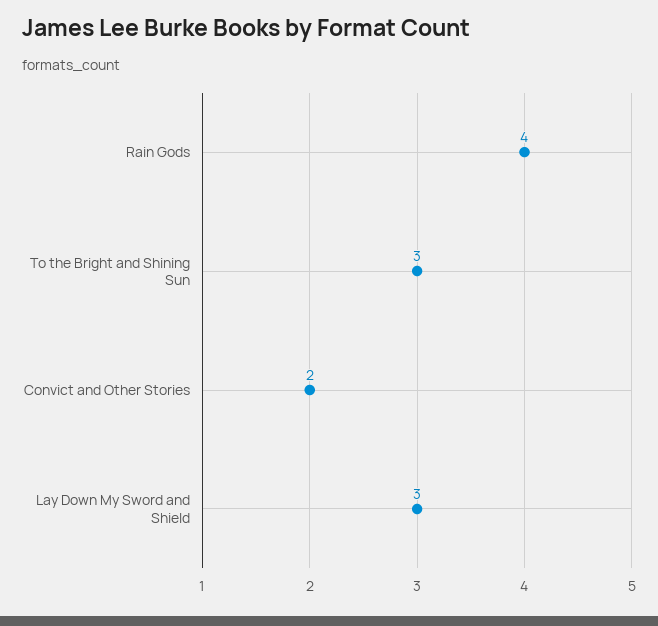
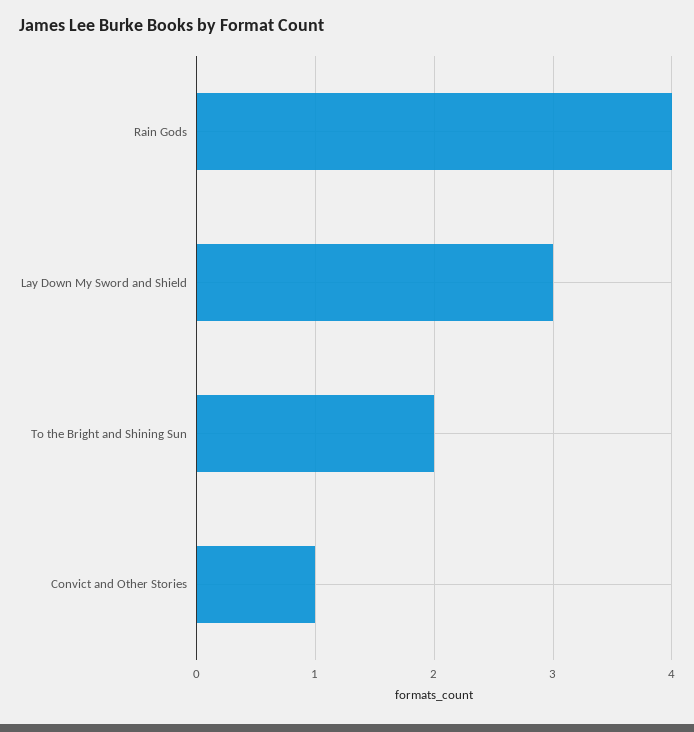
To the Bright and Shining Sun: 3 -> 2
Convict and Other Stories: 2 -> 1

